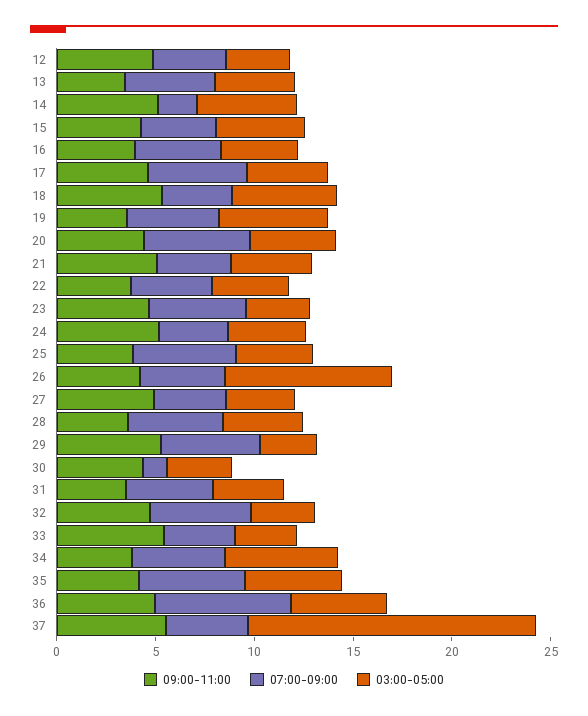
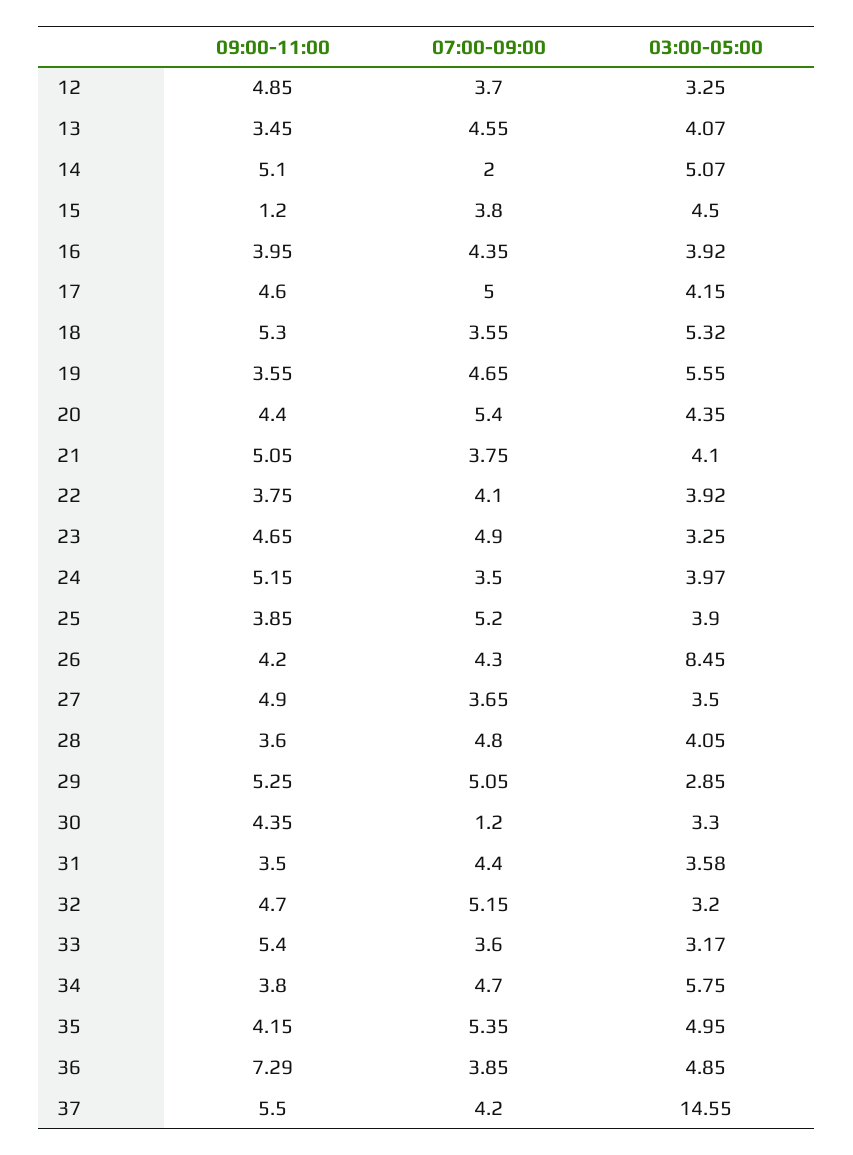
09:00-11:00, 15: 4 -> 1.2
09:00-11:00, 36: 5 -> 7.29
07:00-09:00, 36: 7 -> 3.85

